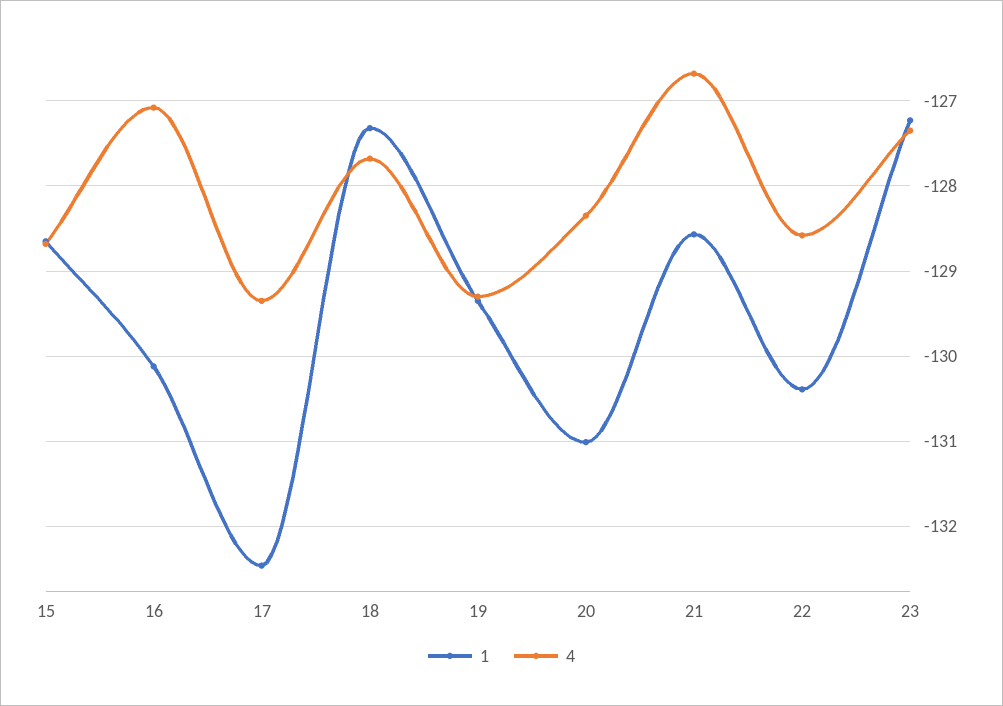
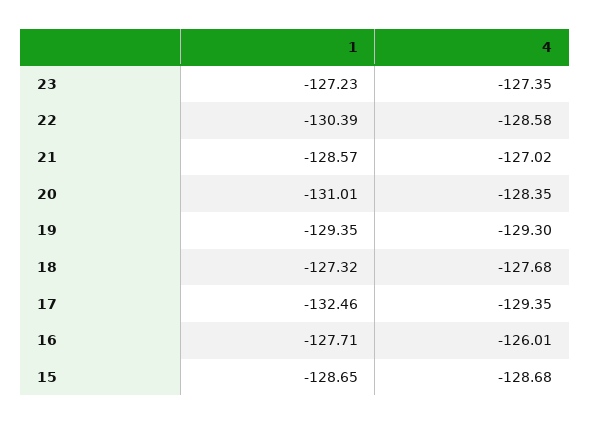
1, 16: -130.1 -> -127.71
4, 16: -127.1 -> -126.01
4, 21: -126.7 -> -127.02

